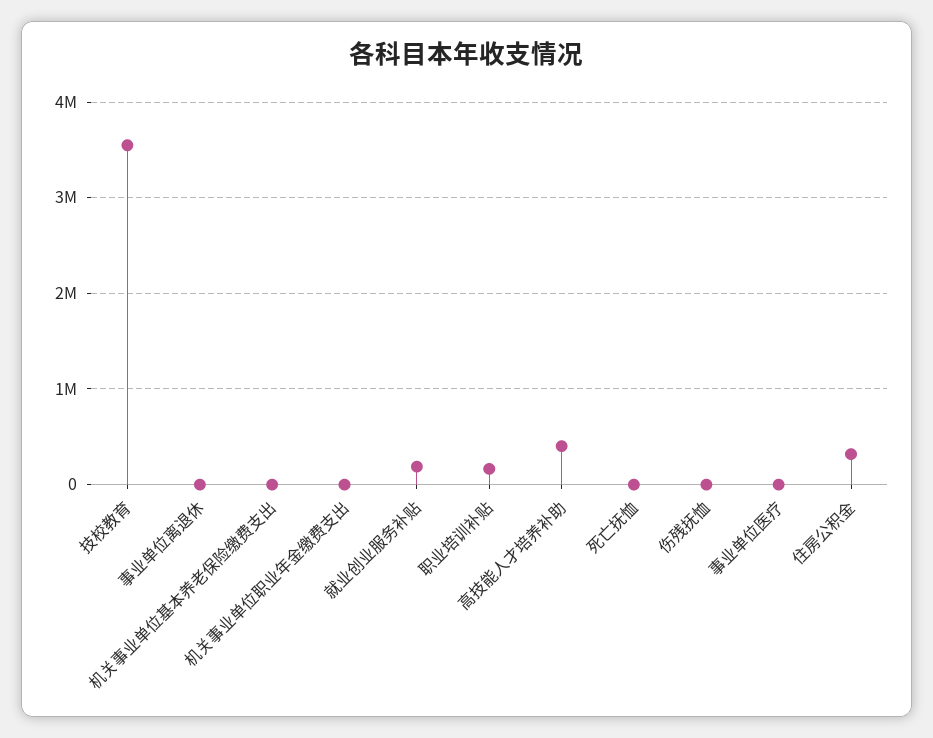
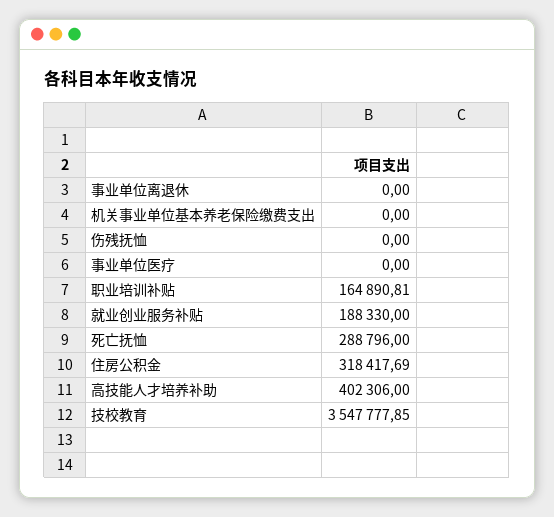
机关事业单位职业年金缴费支出: 0 -> none
死亡抚恤: 0 -> 288796

